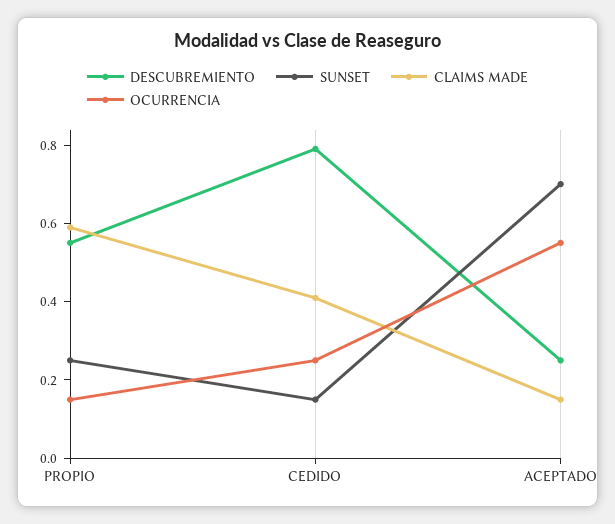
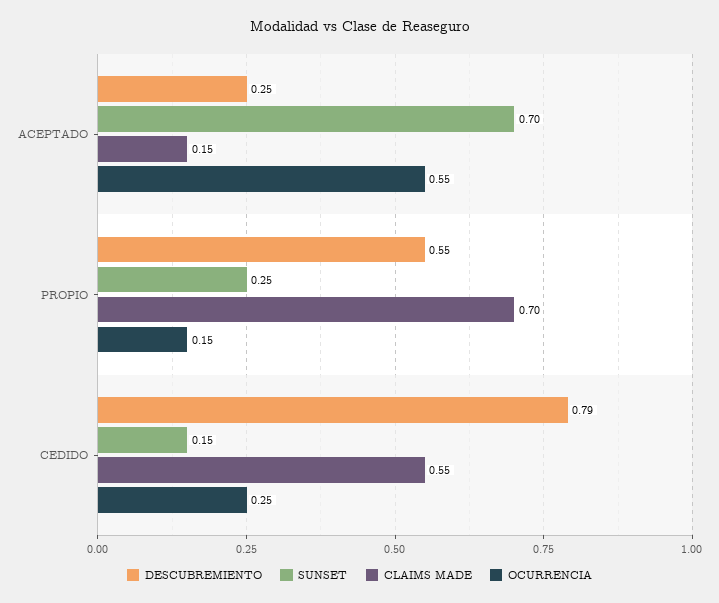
CLAIMS MADE, PROPIO: 0.6 -> 0.7
CLAIMS MADE, CEDIDO: 0.4 -> 0.55

